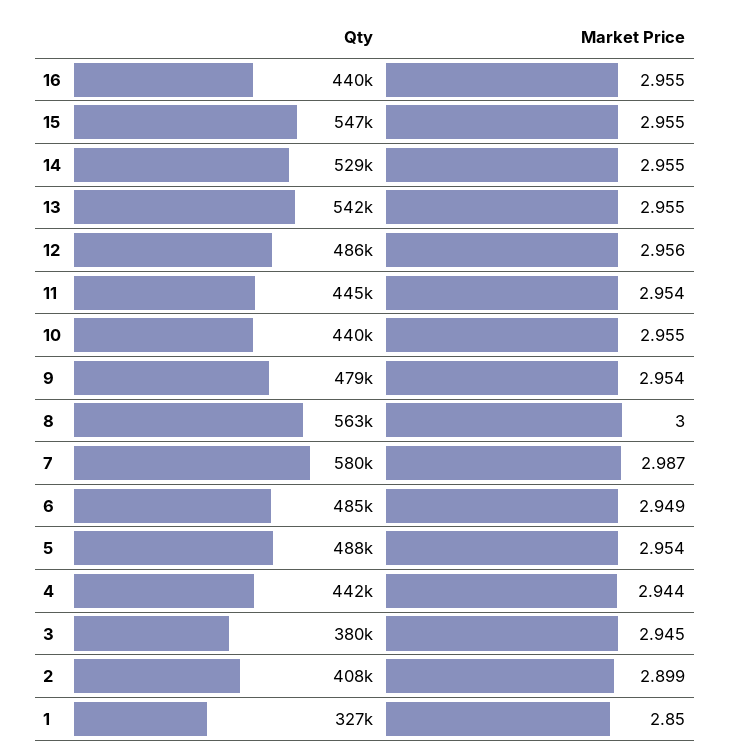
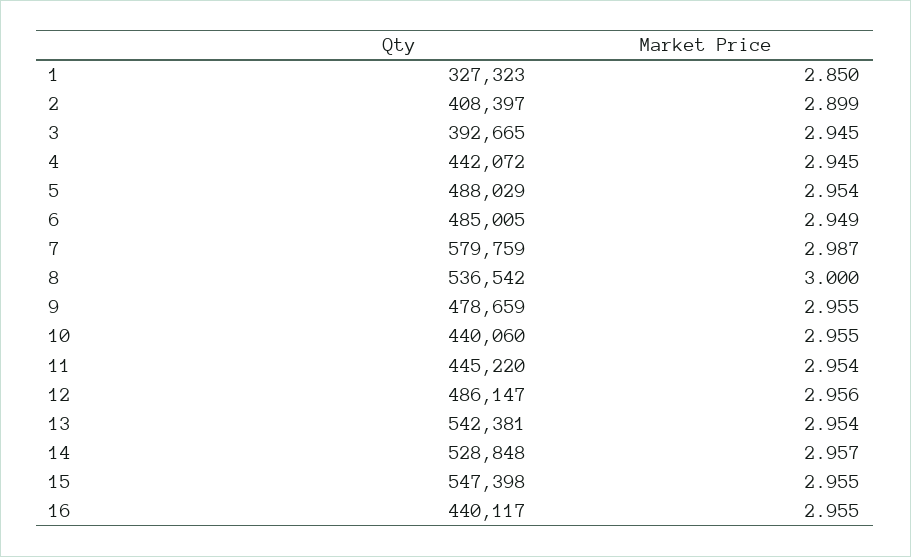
Market Price, 14: 2.955 -> 2.957
Market Price, 13: 2.955 -> 2.954
Market Price, 9: 2.954 -> 2.955
Qty, 8: 563000 -> 536542
Market Price, 4: 2.944 -> 2.945
Qty, 3: 380000 -> 392665

